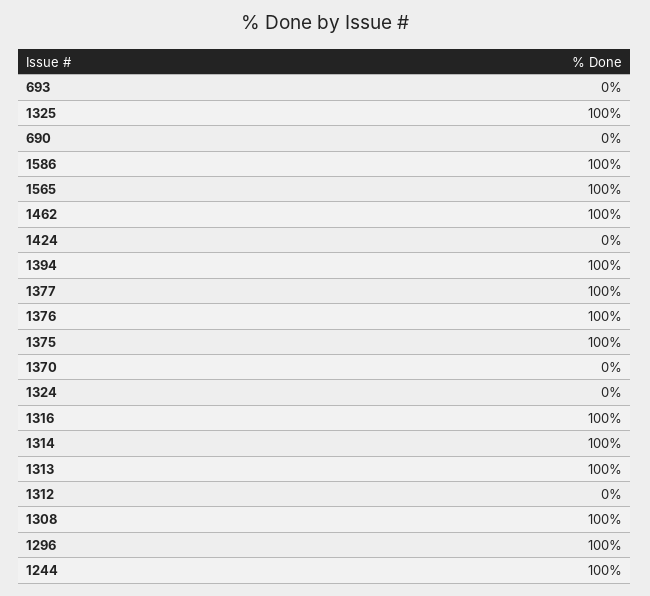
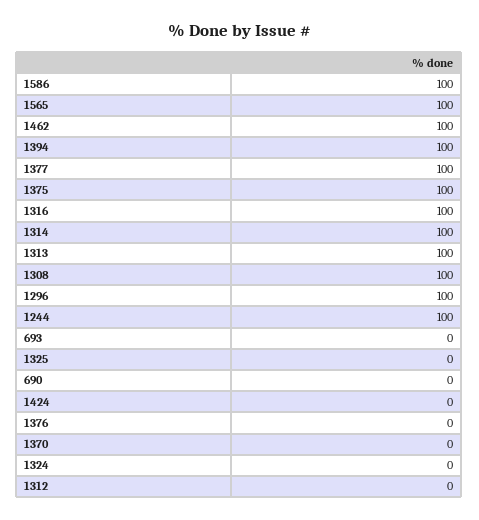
1325: 100 -> 0
1376: 100 -> 0

